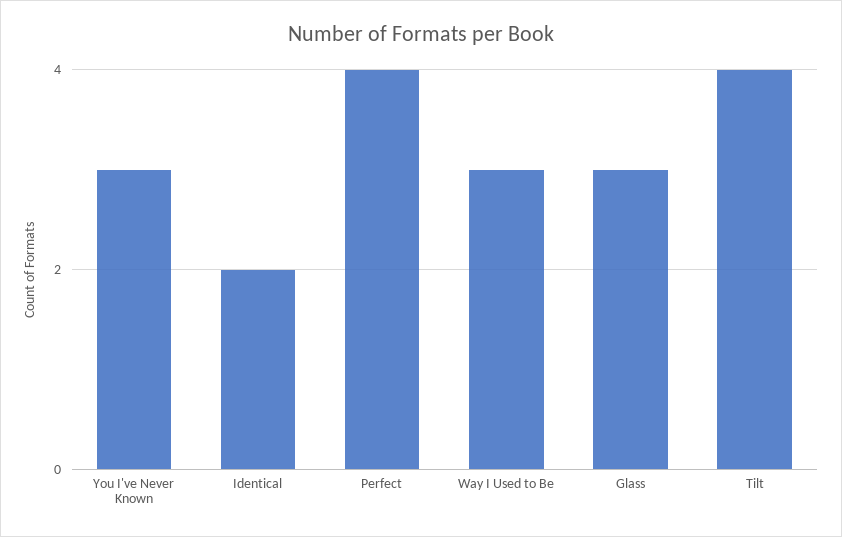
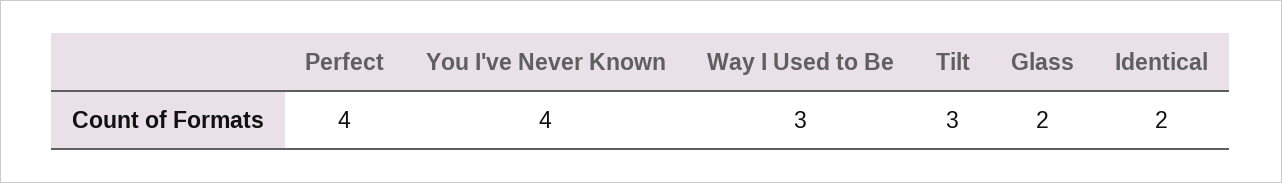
You I've Never Known: 3 -> 4
Glass: 3 -> 2
Tilt: 4 -> 3

